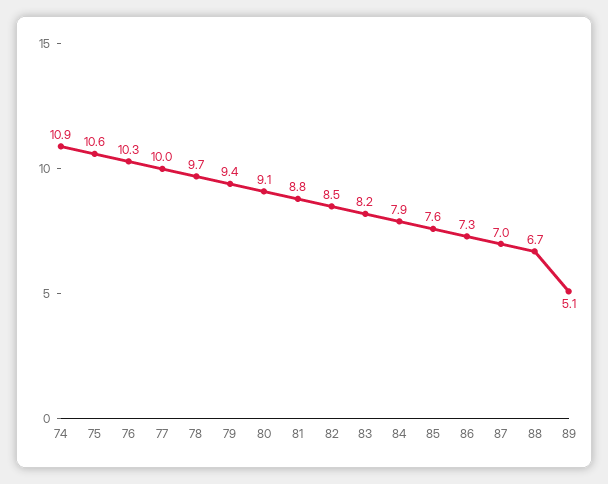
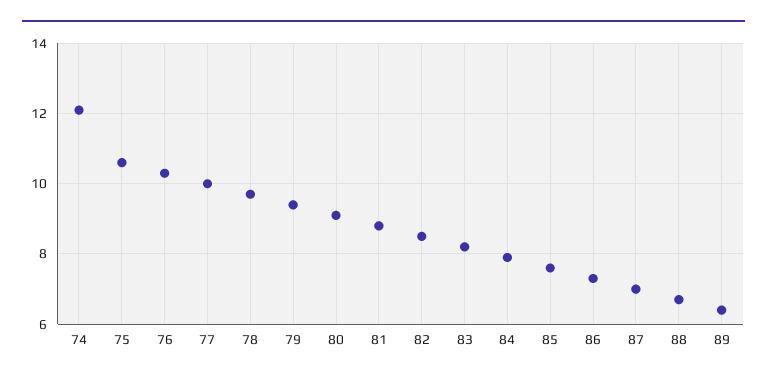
74: 10.9 -> 12
89: 5.1 -> 6.5

